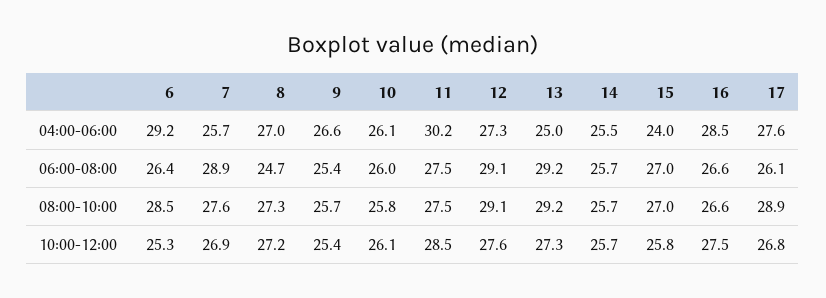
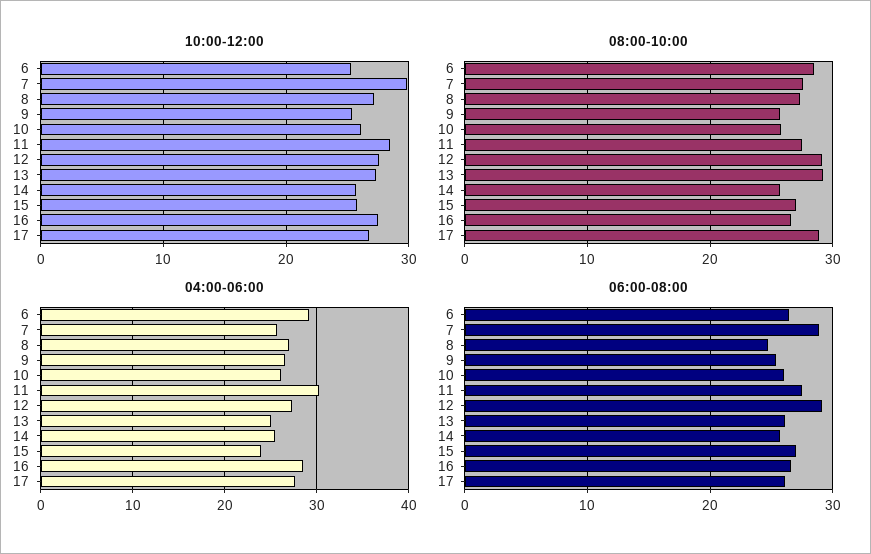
06:00-08:00, 13: 29.2 -> 26
10:00-12:00, 7: 26.9 -> 30

